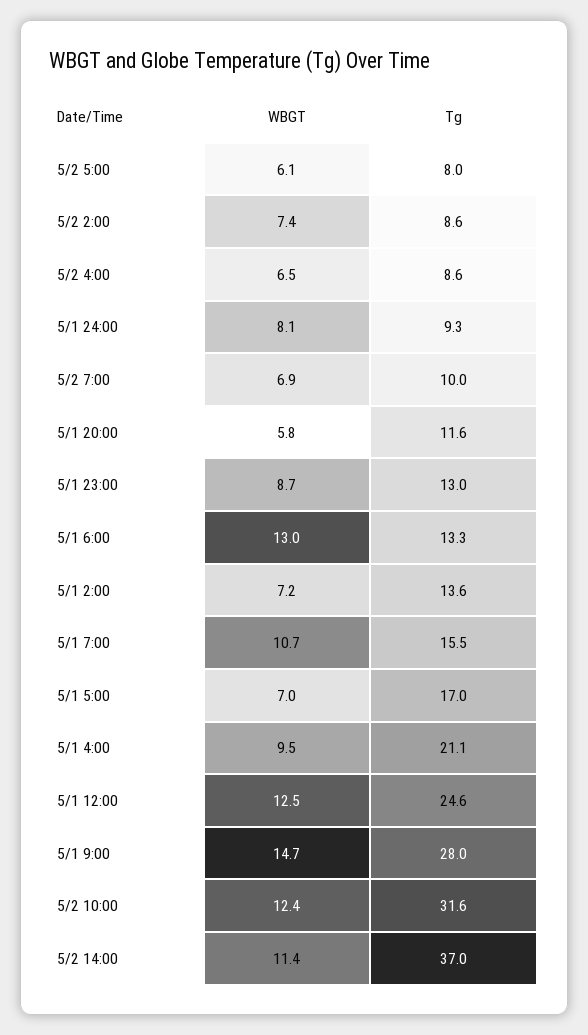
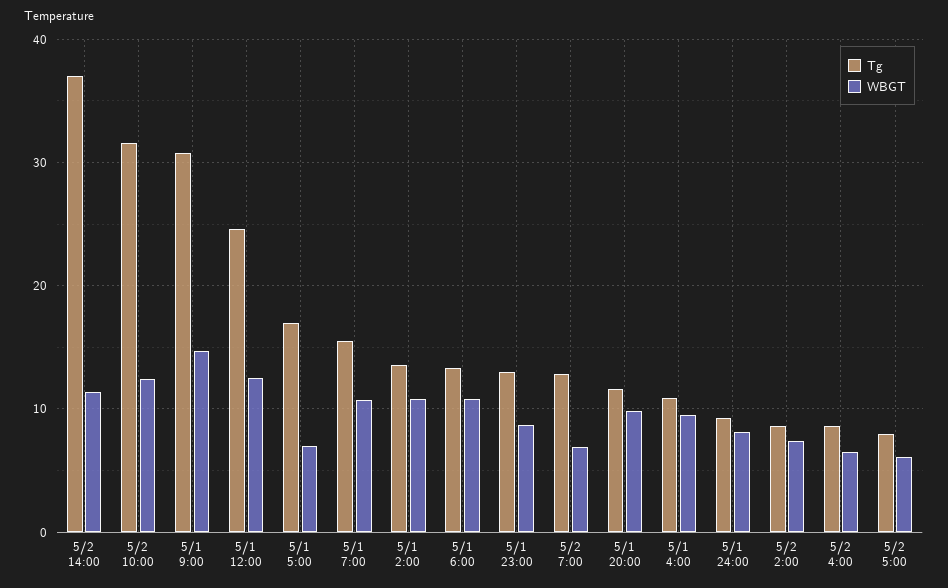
Tg, 5/2 7:00: 10 -> 13
WBGT, 5/1 20:00: 5.8 -> 10
WBGT, 5/1 6:00: 13 -> 11
WBGT, 5/1 2:00: 7.2 -> 11
Tg, 5/1 4:00: 21.1 -> 11
Tg, 5/1 9:00: 28 -> 31

